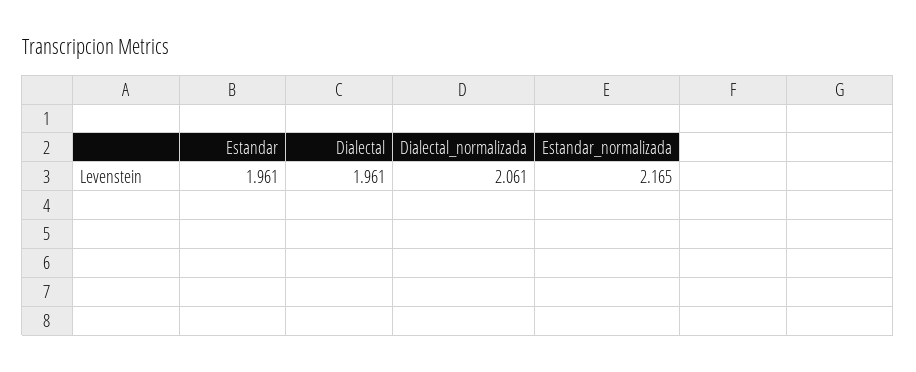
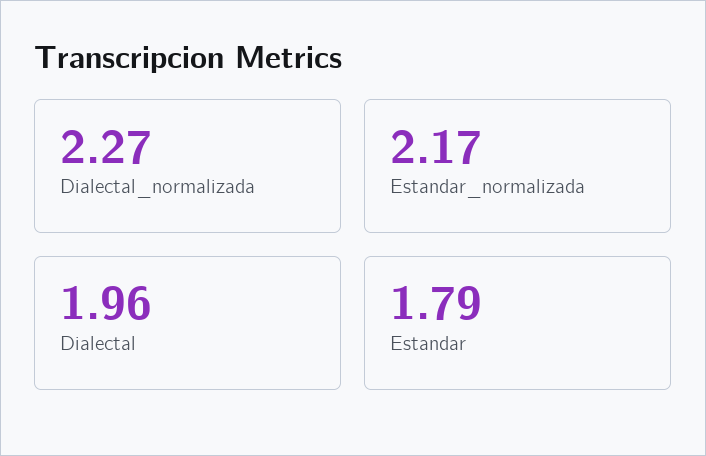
Estandar: 1.961 -> 1.79
Dialectal_normalizada: 2.061 -> 2.27

